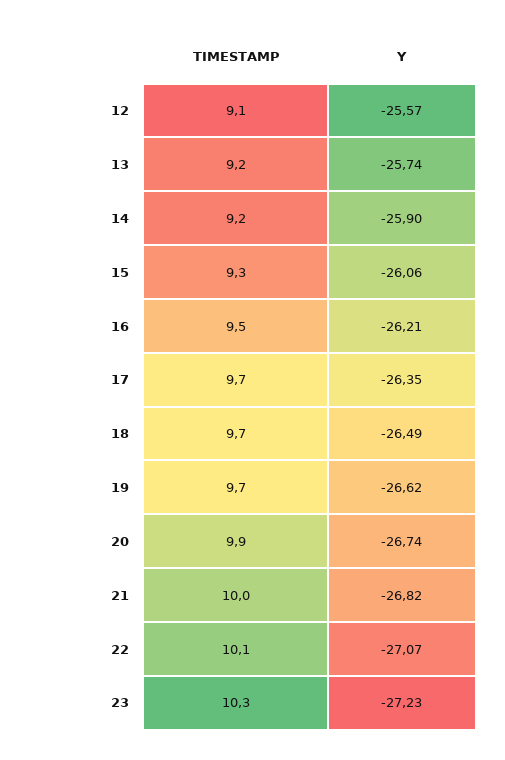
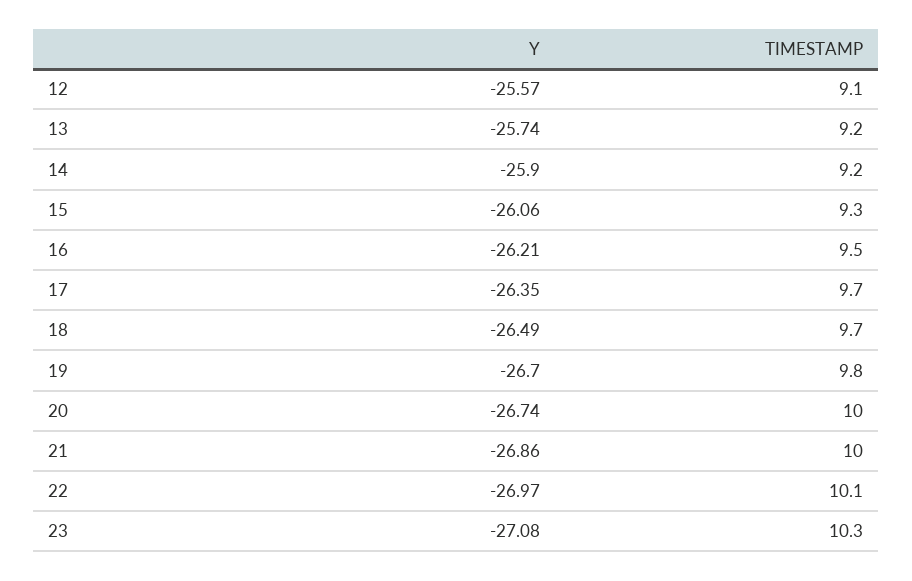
TIMESTAMP, 19: 9.7 -> 9.8
Y, 19: -26.62 -> -26.7
TIMESTAMP, 20: 9.9 -> 10
Y, 21: -26.82 -> -26.86
Y, 22: -27.07 -> -26.97
Y, 23: -27.23 -> -27.08

